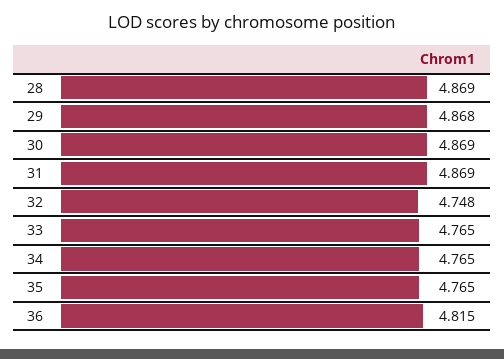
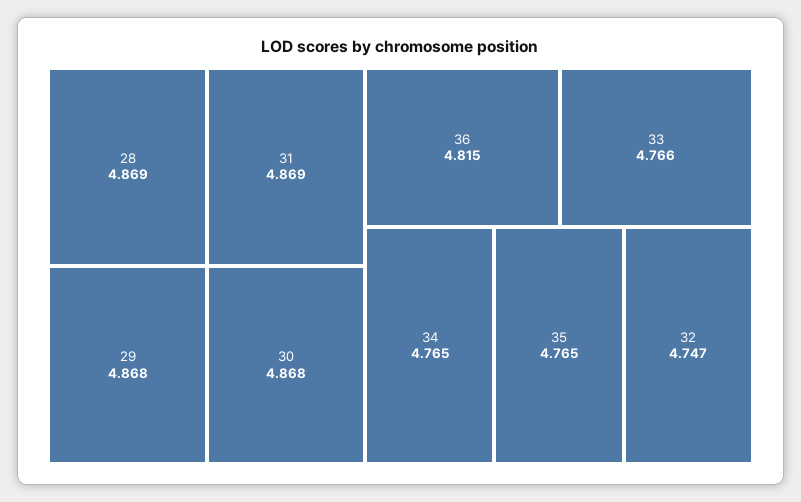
30: 4.869 -> 4.868
32: 4.748 -> 4.747
33: 4.765 -> 4.766

